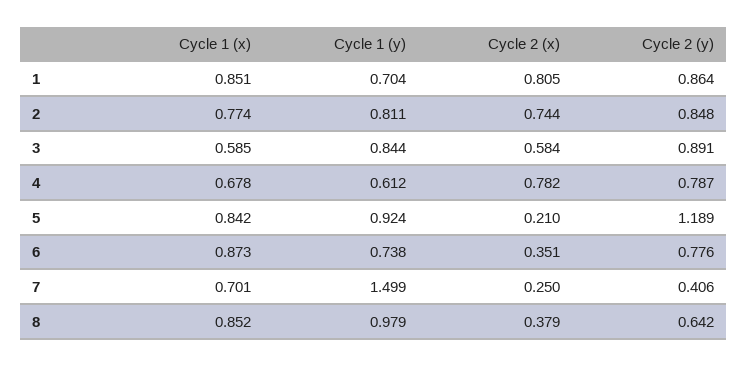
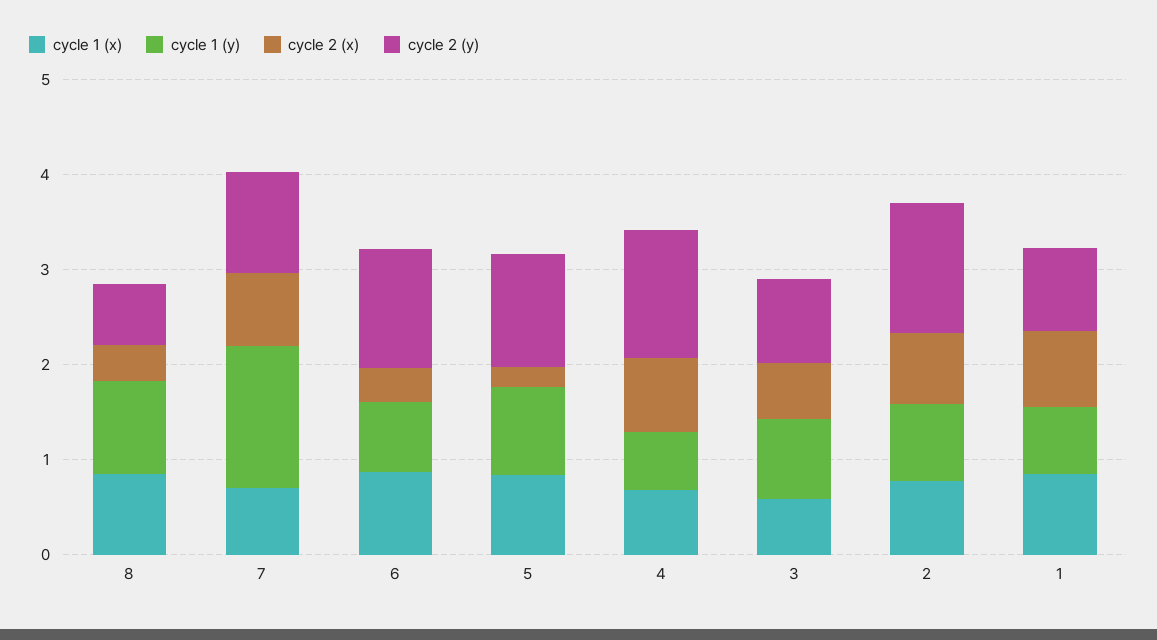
Cycle 2 (y), 2: 0.848 -> 1.4
Cycle 2 (y), 4: 0.787 -> 1.4
Cycle 2 (y), 6: 0.776 -> 1.2
Cycle 2 (x), 7: 0.25 -> 0.8
Cycle 2 (y), 7: 0.406 -> 1

